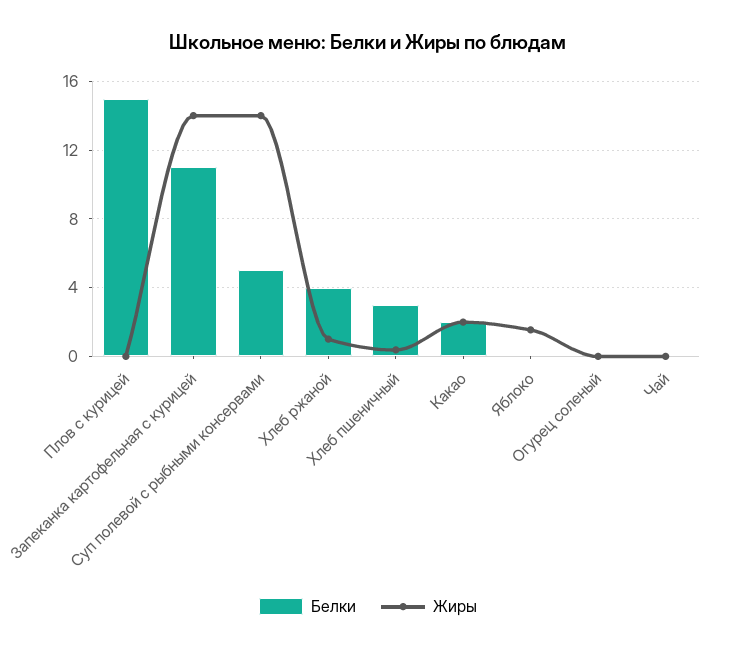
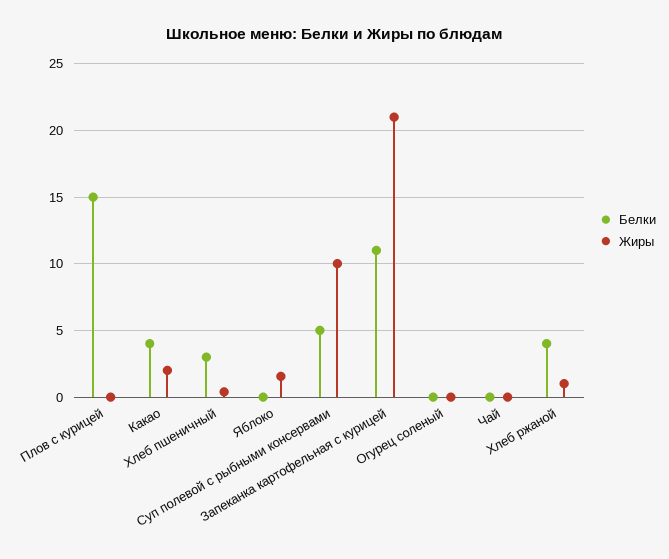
Жиры, Запеканка картофельная с курицей: 14 -> 21
Жиры, Суп полевой с рыбными консервами: 14 -> 10
Белки, Какао: 2 -> 4

